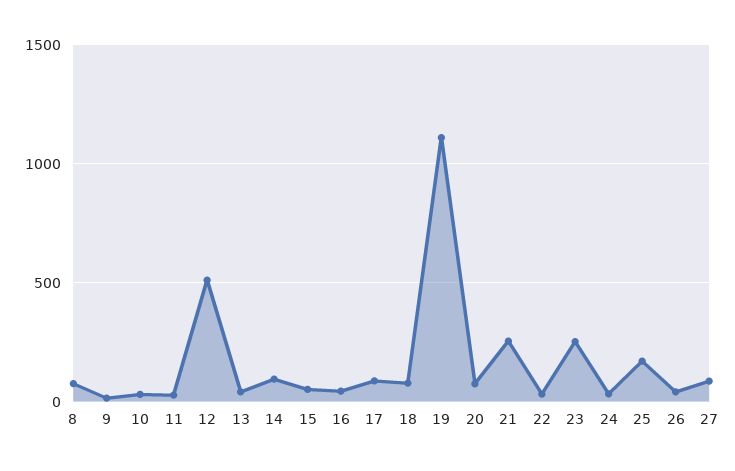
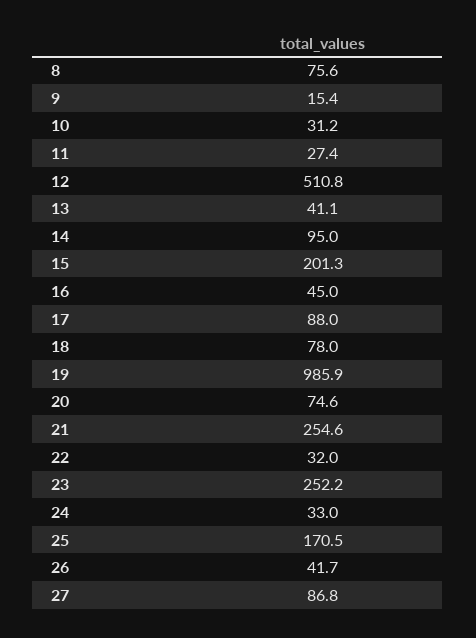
15: 50 -> 201.3
19: 1100 -> 985.9

